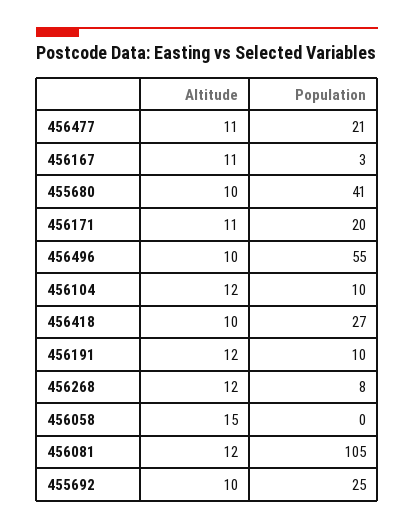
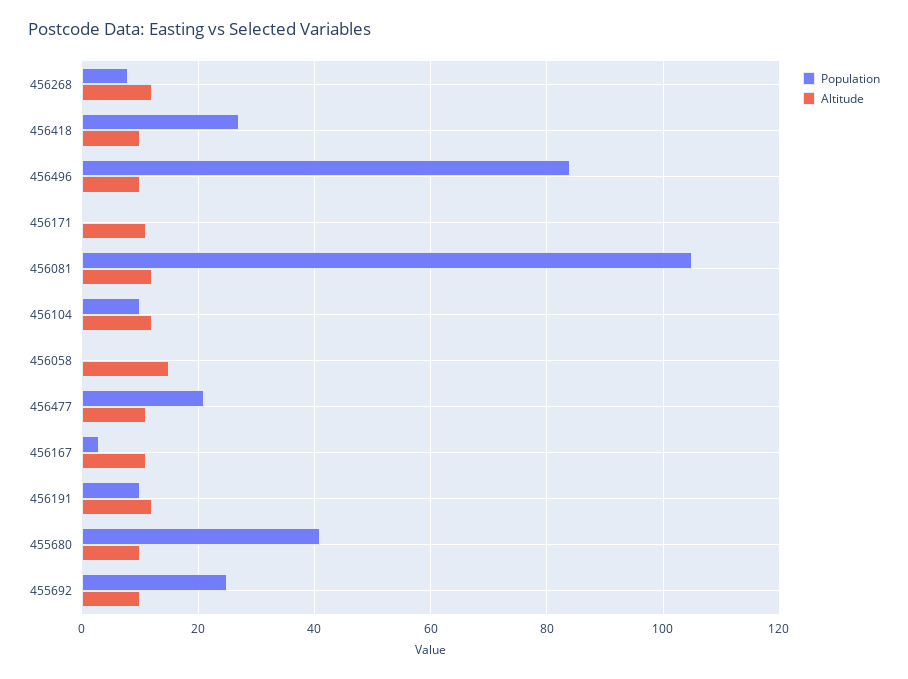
Population, 456171: 20 -> 0
Population, 456496: 55 -> 85

